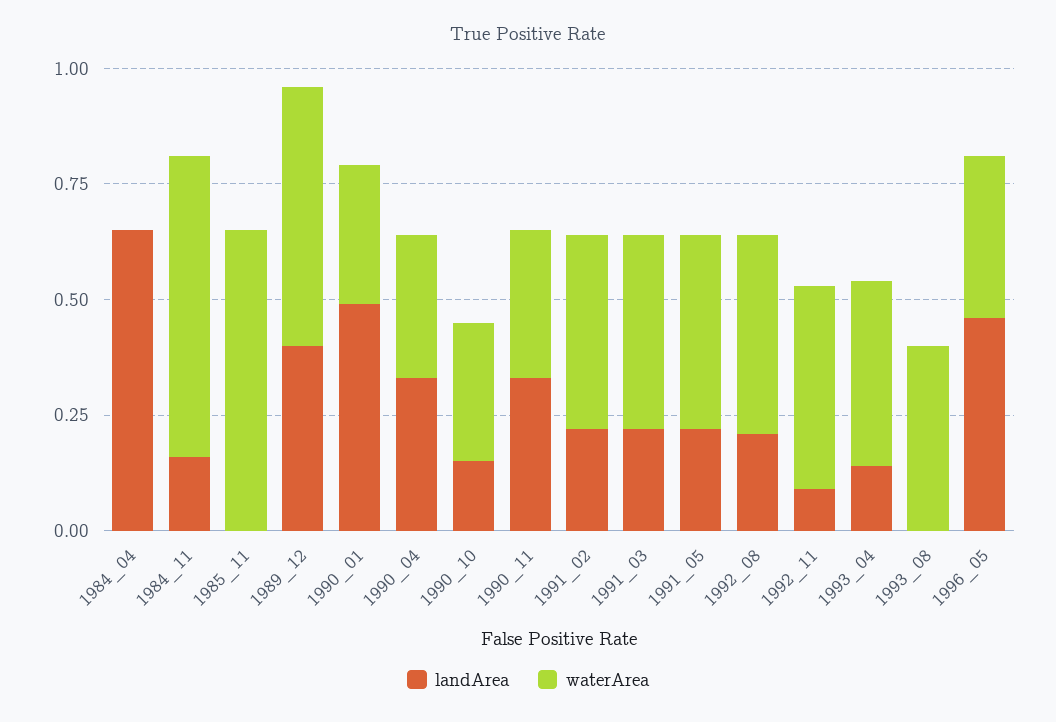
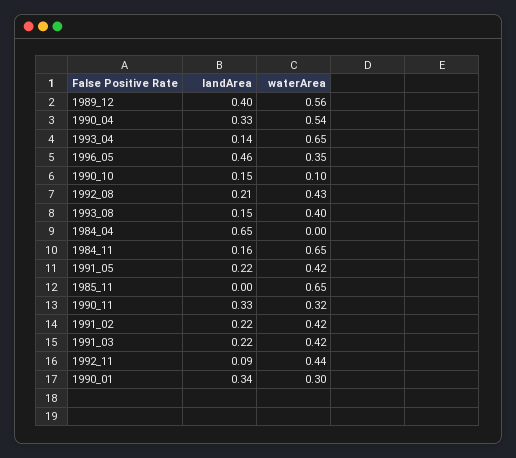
landArea, 1990_01: 0.5 -> 0.34
waterArea, 1990_04: 0.3 -> 0.54
waterArea, 1990_10: 0.3 -> 0.1
waterArea, 1993_04: 0.4 -> 0.65
landArea, 1993_08: 0 -> 0.15

